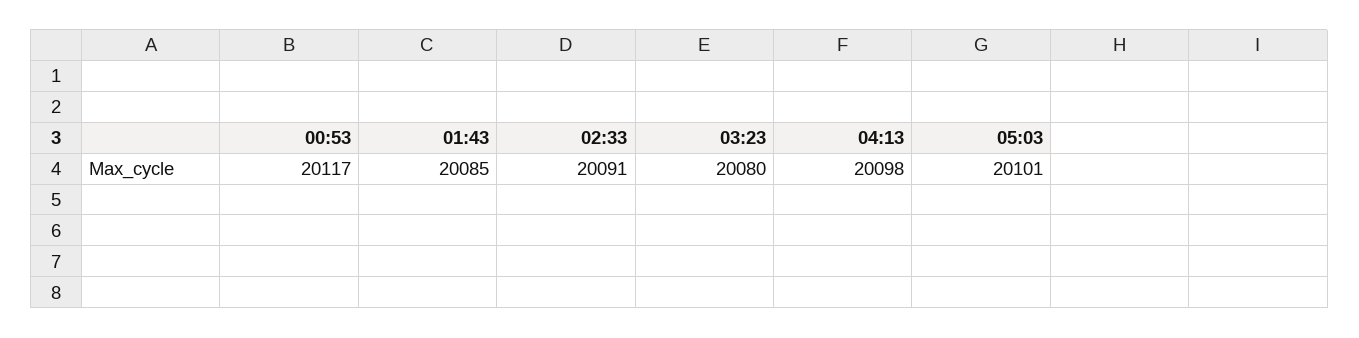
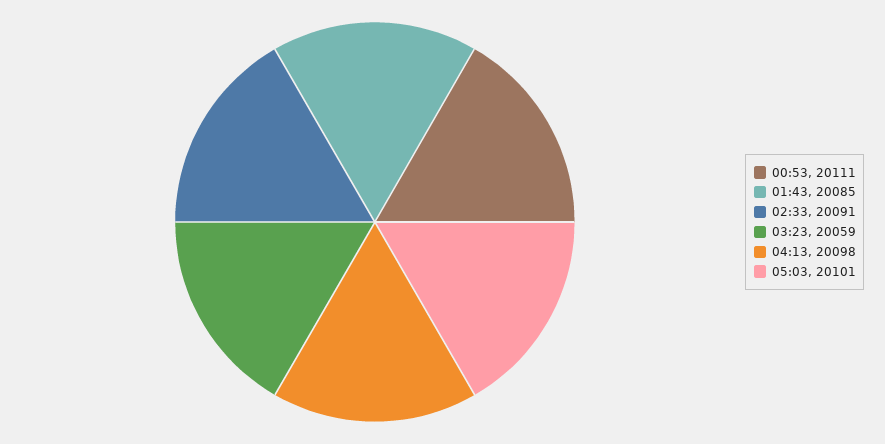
00:53: 20117 -> 20111
03:23: 20080 -> 20059

